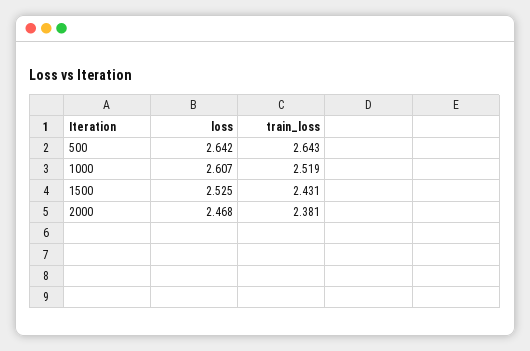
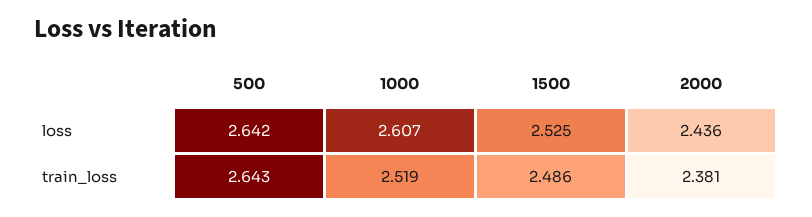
train_loss, 1500: 2.431 -> 2.486
loss, 2000: 2.468 -> 2.436

